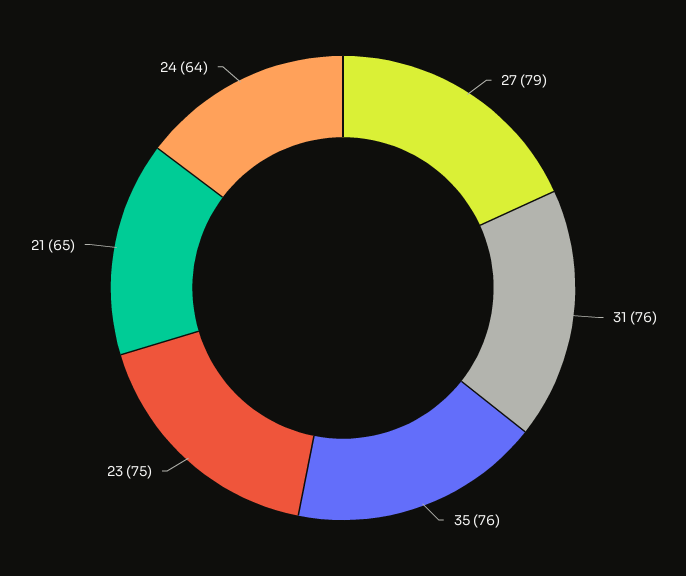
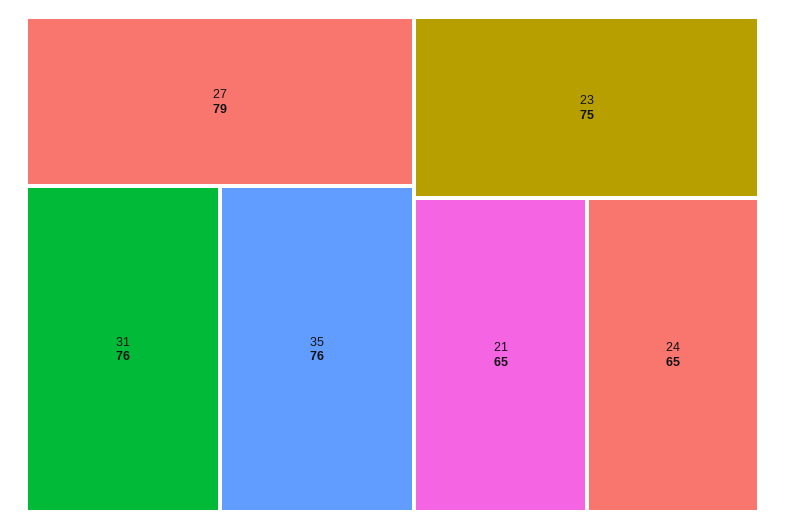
24: 64 -> 65

